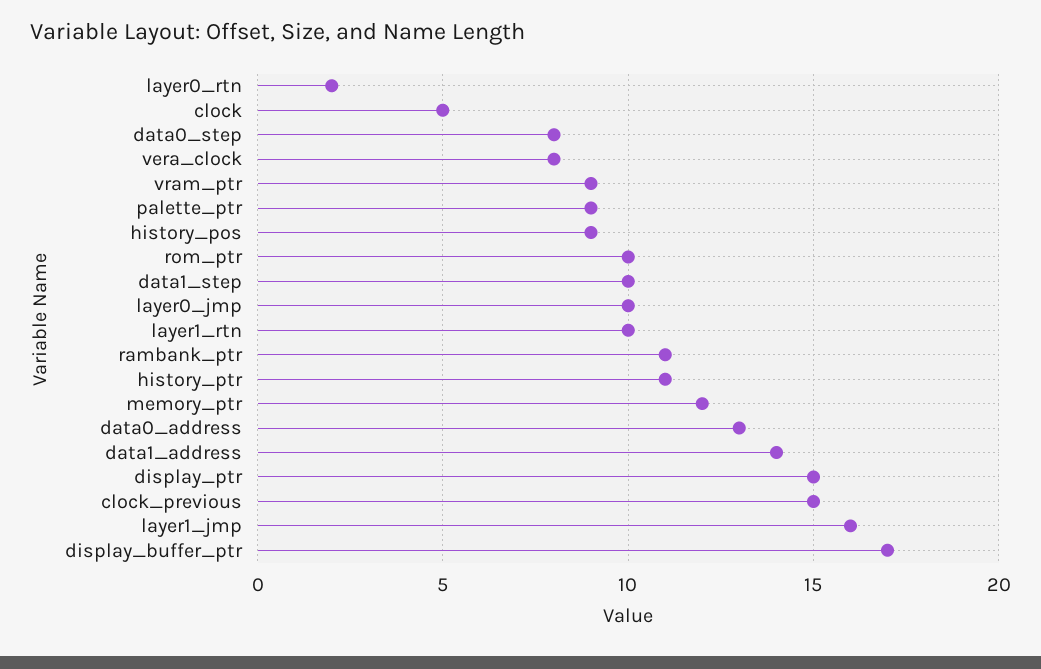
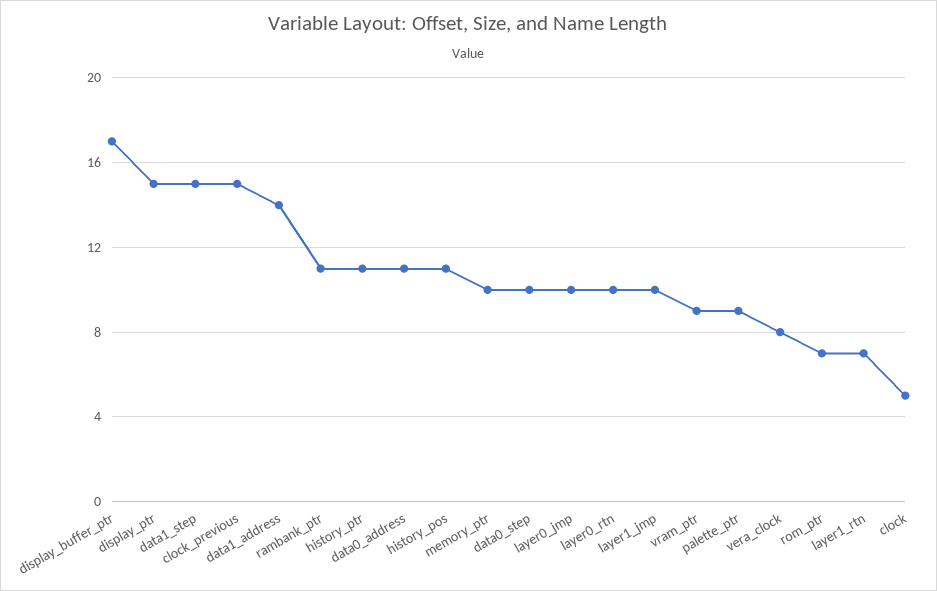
layer0_rtn: 2 -> 10
data0_step: 8 -> 10
history_pos: 9 -> 11
rom_ptr: 10 -> 7
data1_step: 10 -> 15
layer1_rtn: 10 -> 7
memory_ptr: 12 -> 10
data0_address: 13 -> 11
layer1_jmp: 16 -> 10

